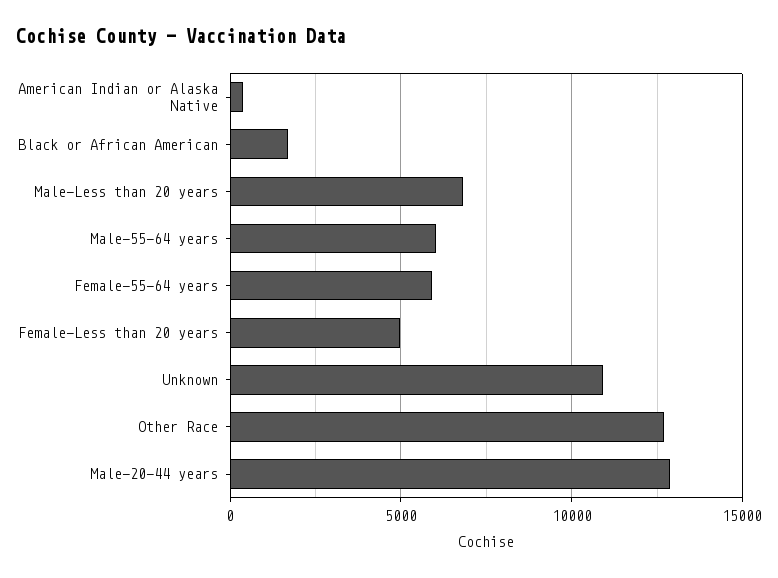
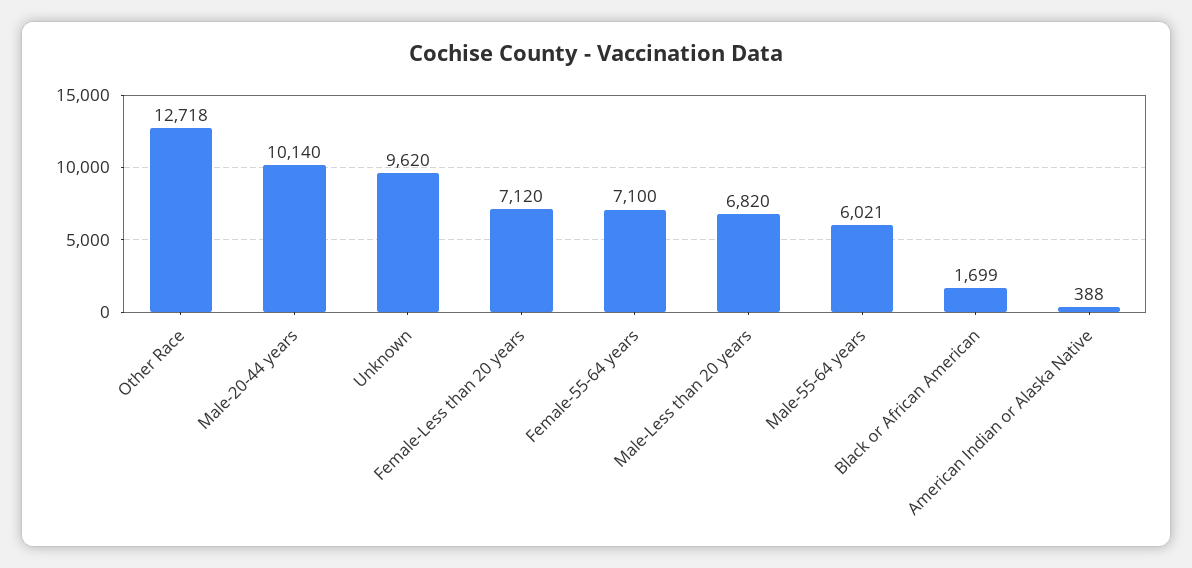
Female-55-64 years: 6000 -> 7100
Female-Less than 20 years: 5000 -> 7120
Unknown: 11000 -> 9620
Male-20-44 years: 13000 -> 10140

